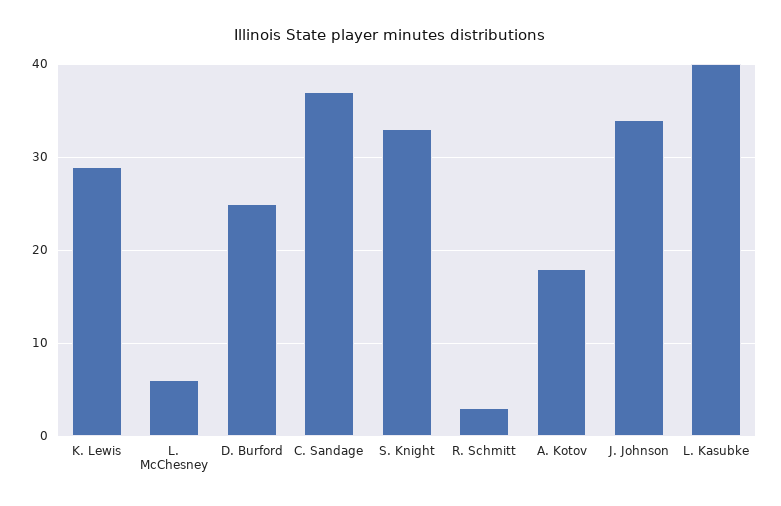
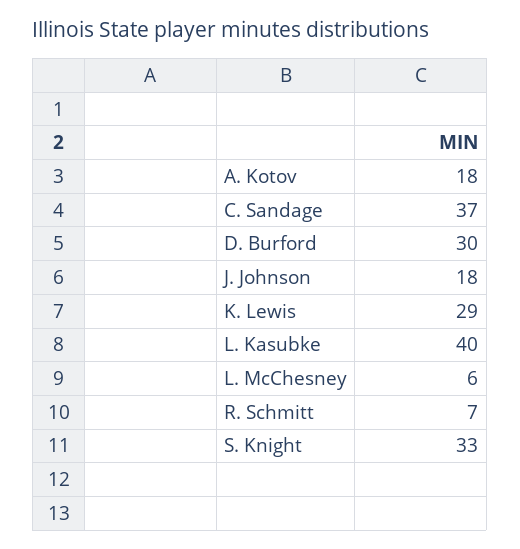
D. Burford: 25 -> 30
R. Schmitt: 3 -> 7
J. Johnson: 34 -> 18

